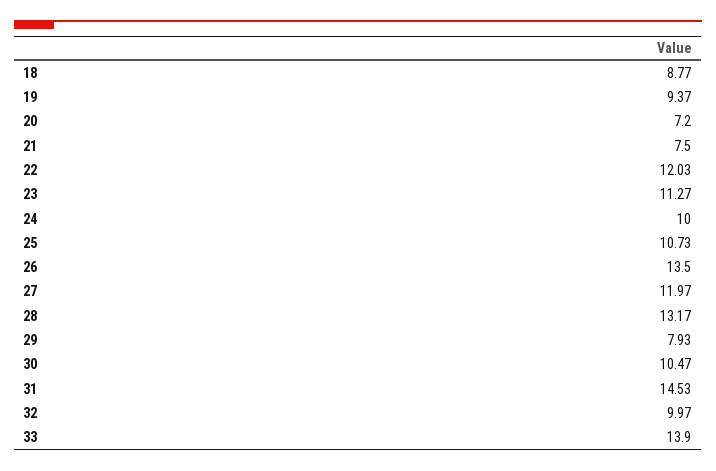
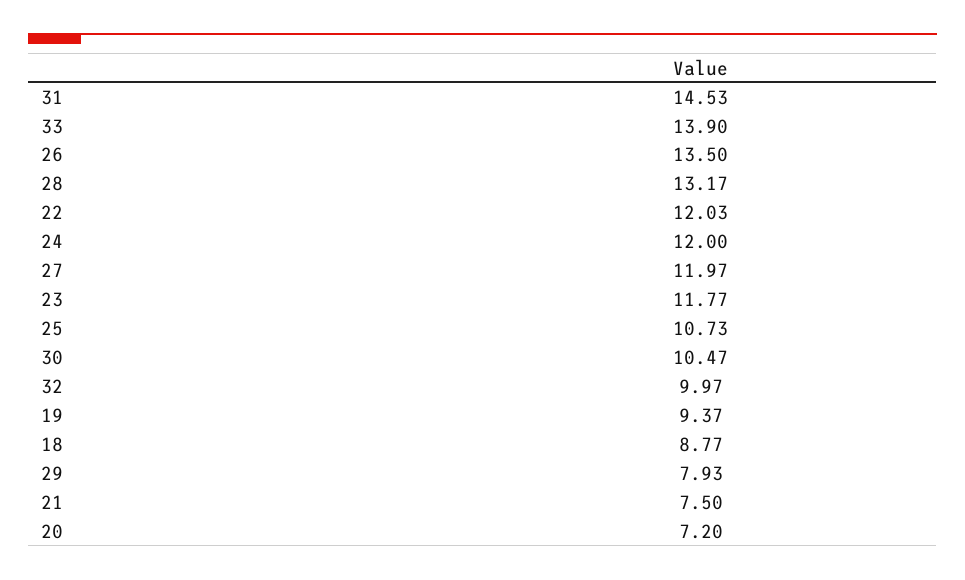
23: 11.27 -> 11.77
24: 10 -> 12

